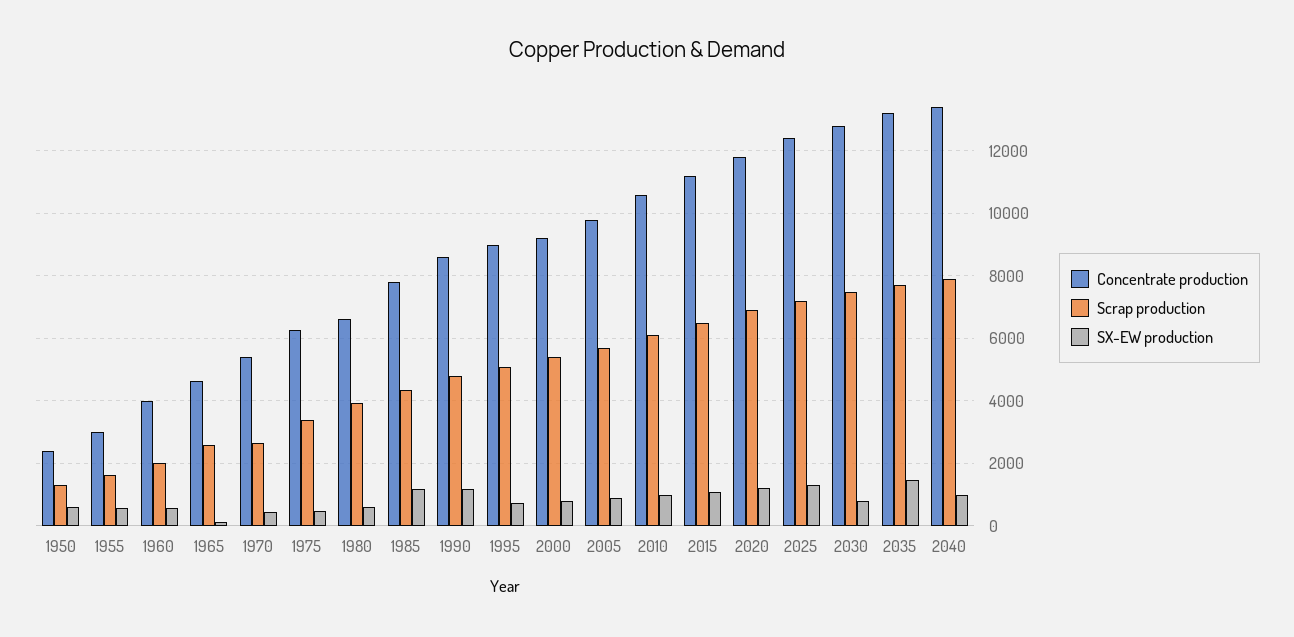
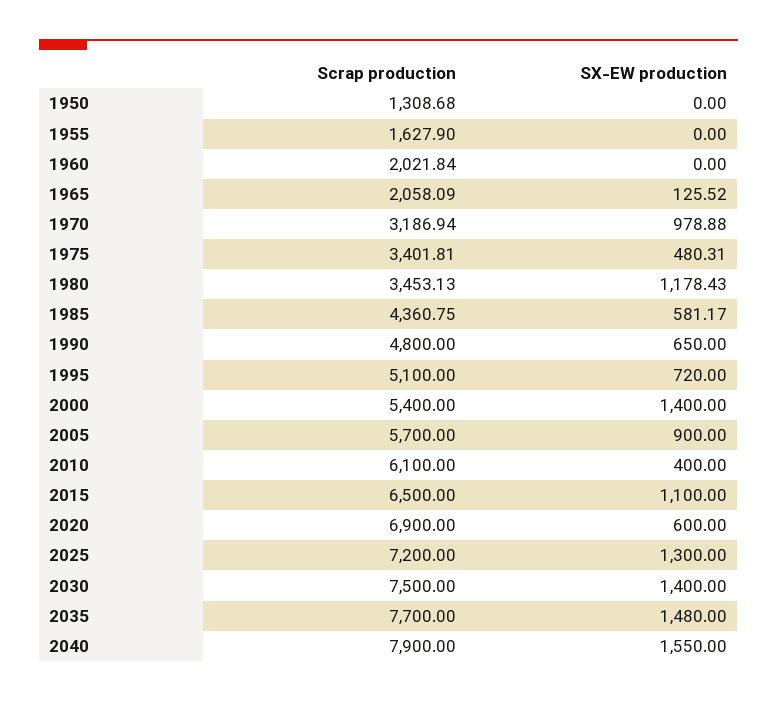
Concentrate production, 1950: 2400 -> none
SX-EW production, 1950: 600 -> 0
Concentrate production, 1955: 3000 -> none
SX-EW production, 1955: 600 -> 0
Concentrate production, 1960: 4000 -> none
SX-EW production, 1960: 600 -> 0
Concentrate production, 1965: 4600 -> none
Scrap production, 1965: 2600 -> 2058.09
Concentrate production, 1970: 5400 -> none
Scrap production, 1970: 2600 -> 3186.94
SX-EW production, 1970: 400 -> 978.88
Concentrate production, 1975: 6200 -> none
Concentrate production, 1980: 6600 -> none
Scrap production, 1980: 4000 -> 3453.13
SX-EW production, 1980: 600 -> 1178.43
Concentrate production, 1985: 7800 -> none
SX-EW production, 1985: 1200 -> 581.17
Concentrate production, 1990: 8600 -> none
SX-EW production, 1990: 1200 -> 650
Concentrate production, 1995: 9000 -> none
Concentrate production, 2000: 9200 -> none
SX-EW production, 2000: 800 -> 1400
Concentrate production, 2005: 9800 -> none
Concentrate production, 2010: 10600 -> none
SX-EW production, 2010: 1000 -> 400
Concentrate production, 2015: 11200 -> none
Concentrate production, 2020: 11800 -> none
SX-EW production, 2020: 1200 -> 600
Concentrate production, 2025: 12400 -> none
Concentrate production, 2030: 12800 -> none
SX-EW production, 2030: 800 -> 1400
Concentrate production, 2035: 13200 -> none
Concentrate production, 2040: 13400 -> none
SX-EW production, 2040: 1000 -> 1550

